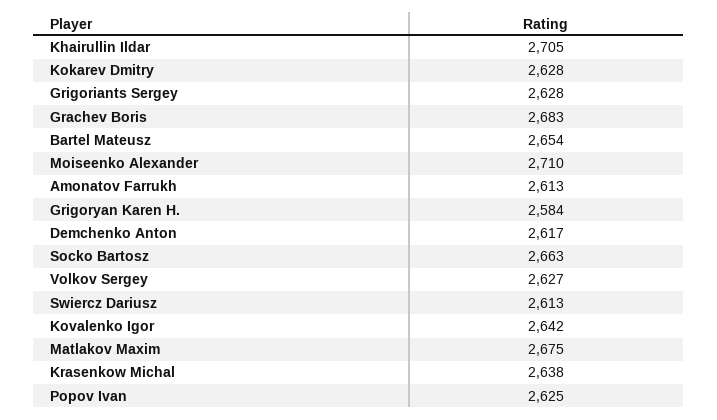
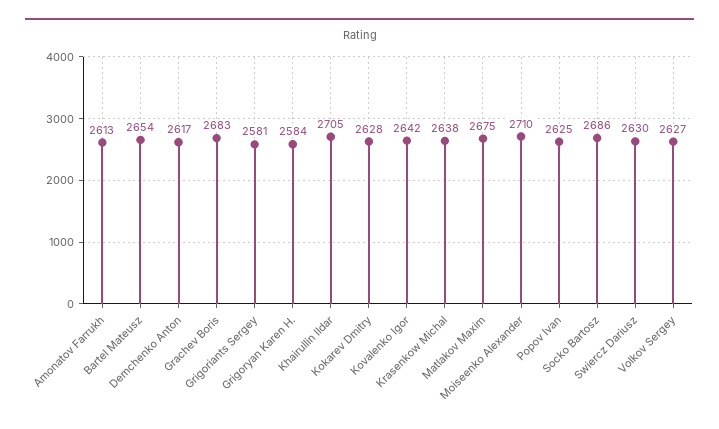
Grigoriants Sergey: 2628 -> 2581
Socko Bartosz: 2663 -> 2686
Swiercz Dariusz: 2613 -> 2630

